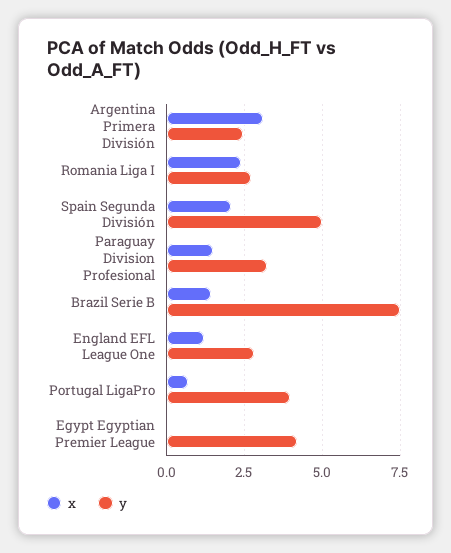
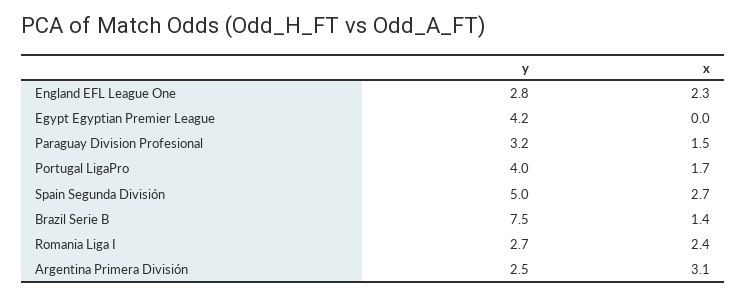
x, Spain Segunda División: 2 -> 2.7
x, England EFL League One: 1.25 -> 2.3
x, Portugal LigaPro: 0.75 -> 1.7

